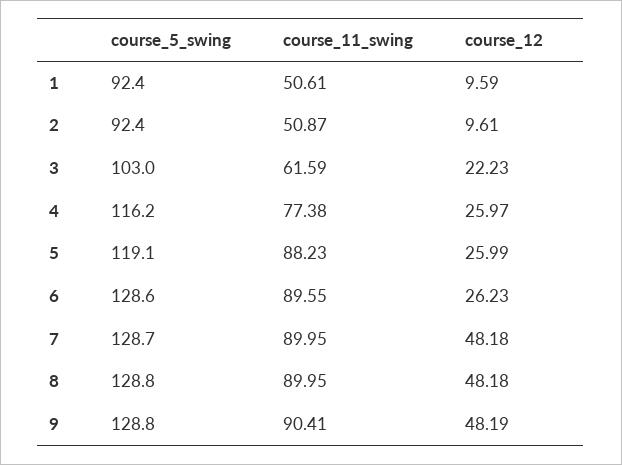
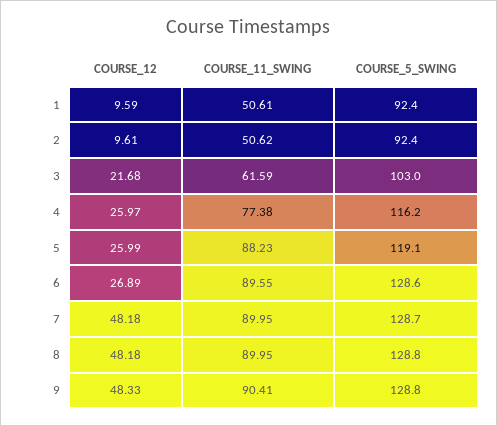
course_11_swing, 2: 50.87 -> 50.62
course_12, 3: 22.23 -> 21.68
course_12, 6: 26.23 -> 26.89
course_12, 9: 48.19 -> 48.33

